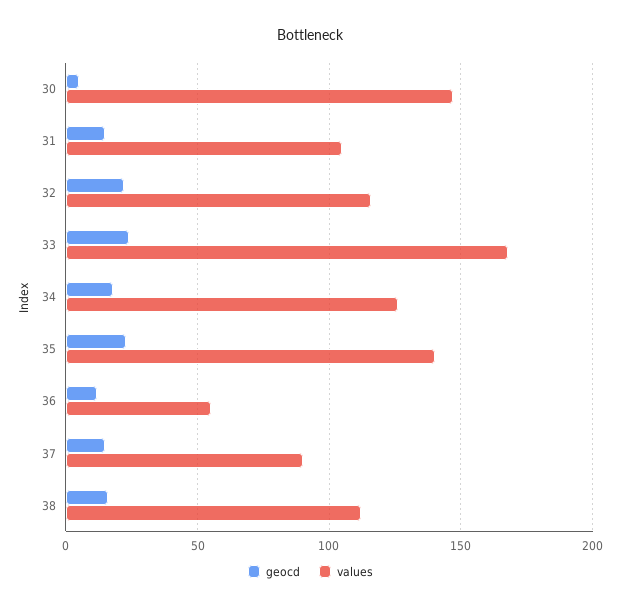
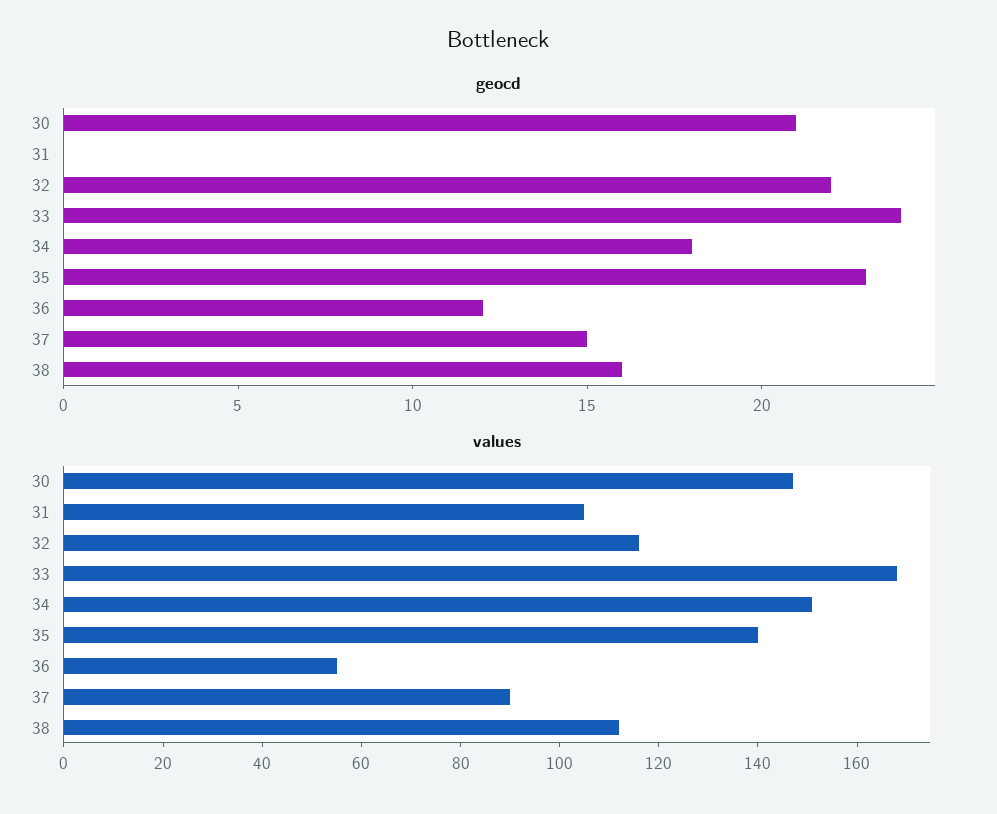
geocd, 30: 5 -> 21
geocd, 31: 15 -> 0
values, 34: 125 -> 150

